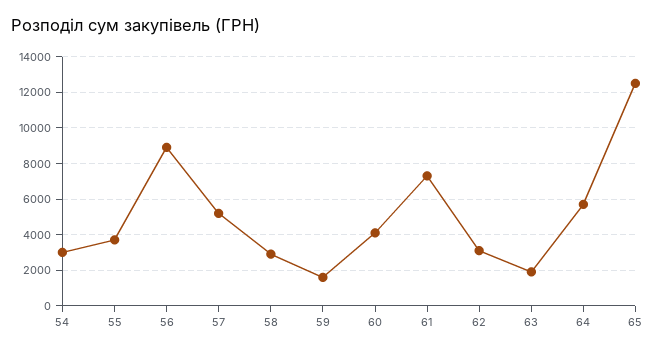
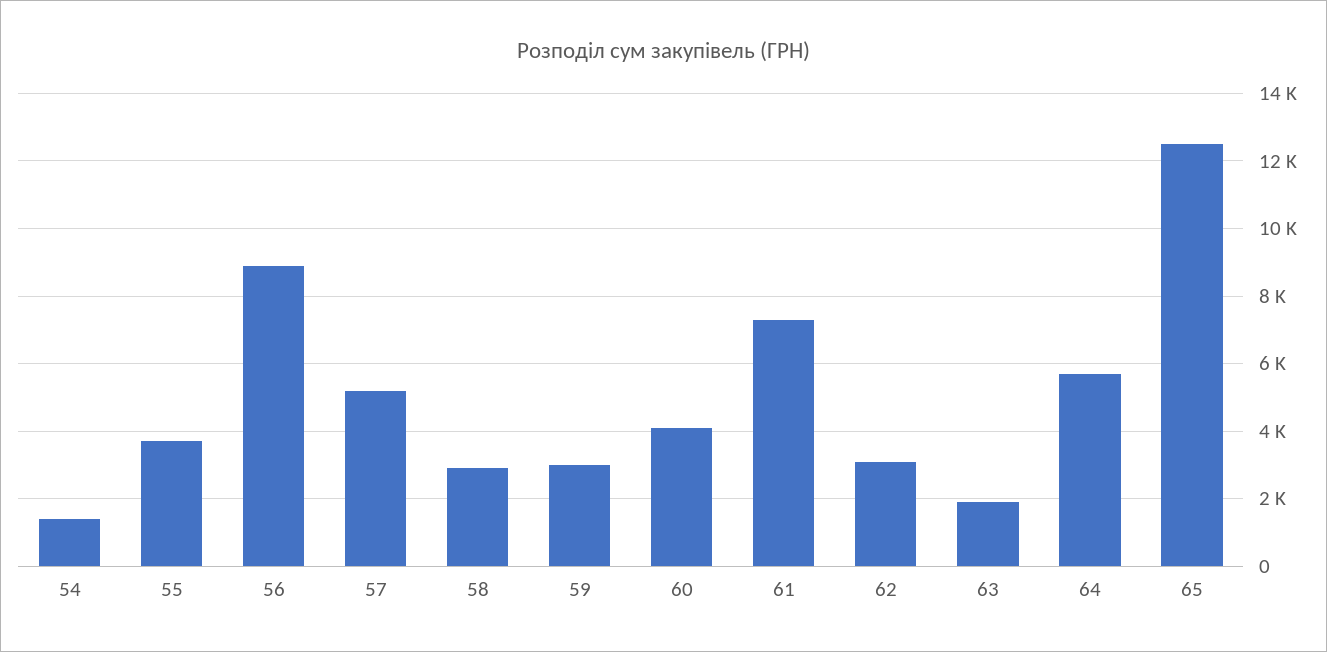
54: 3000 -> 1400
59: 1500 -> 3000

